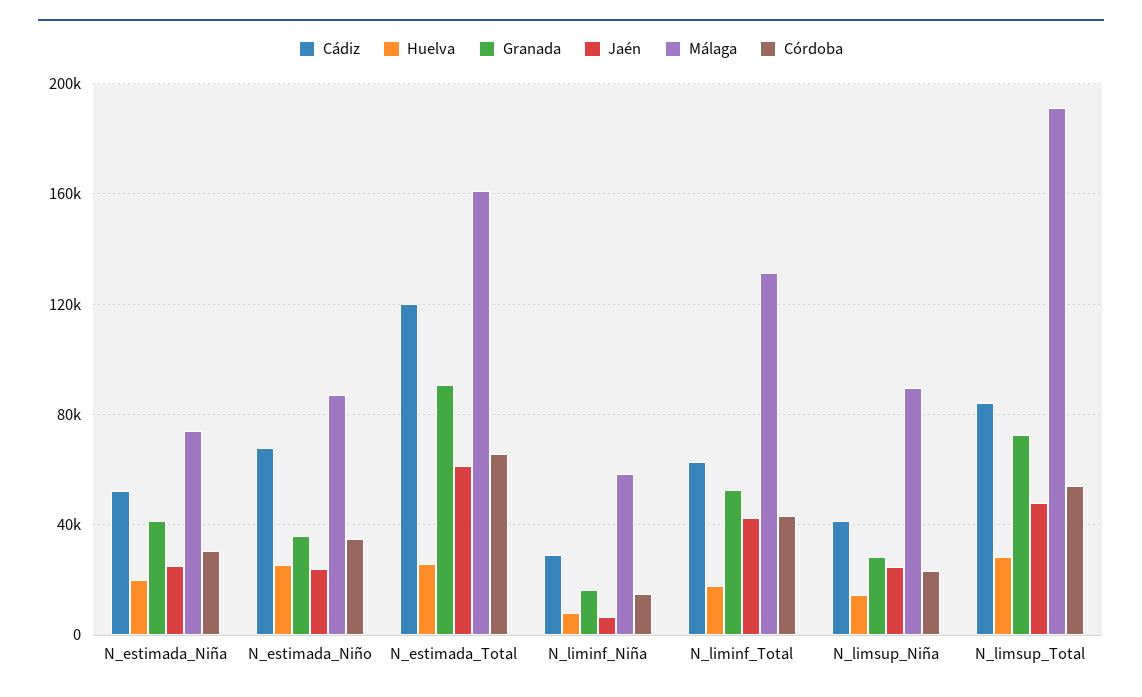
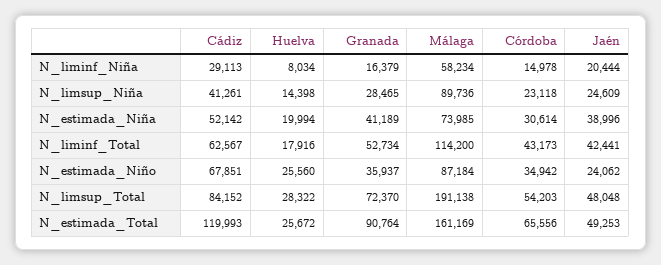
Jaén, N_estimada_Niña: 25000 -> 38996
Jaén, N_estimada_Total: 60000 -> 49253
Jaén, N_liminf_Niña: 5000 -> 20444
Málaga, N_liminf_Total: 130000 -> 114200

